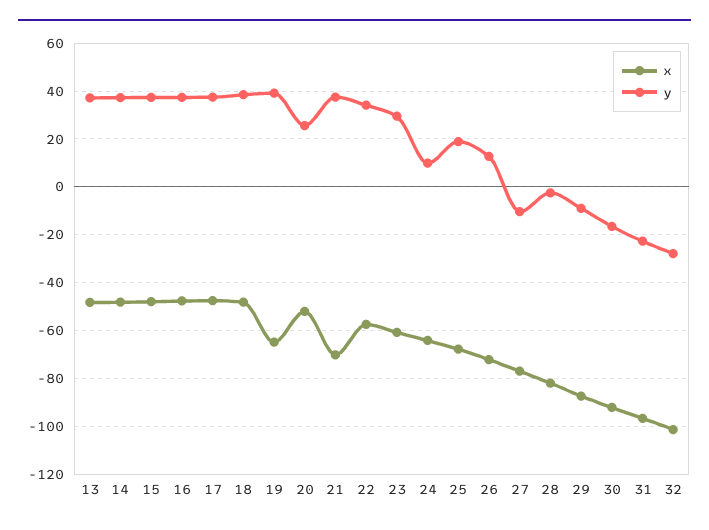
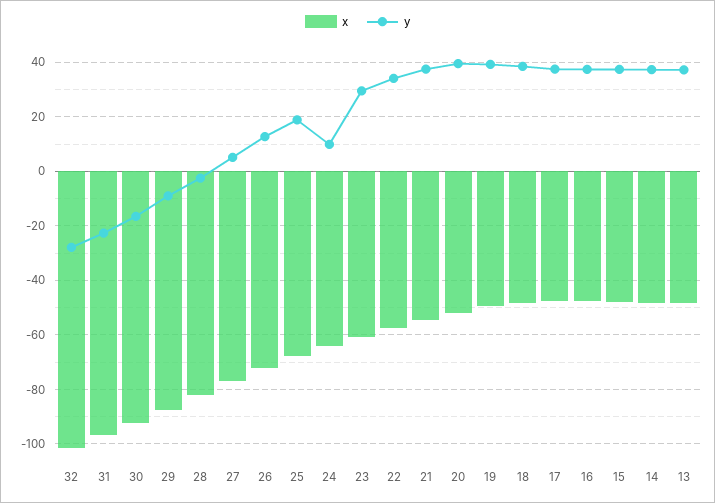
x, 19: -65 -> -50
y, 20: 25 -> 40
x, 21: -70 -> -55
y, 27: -10 -> 5

